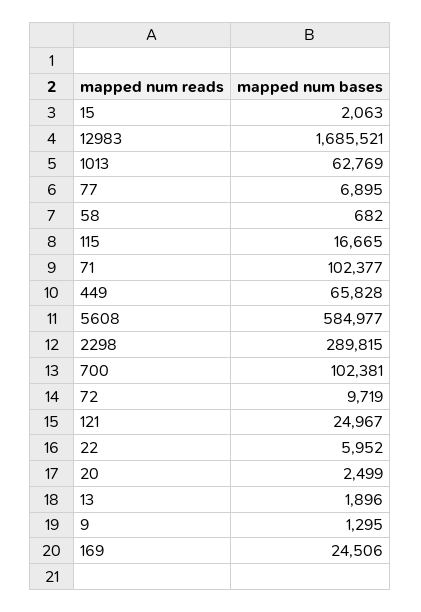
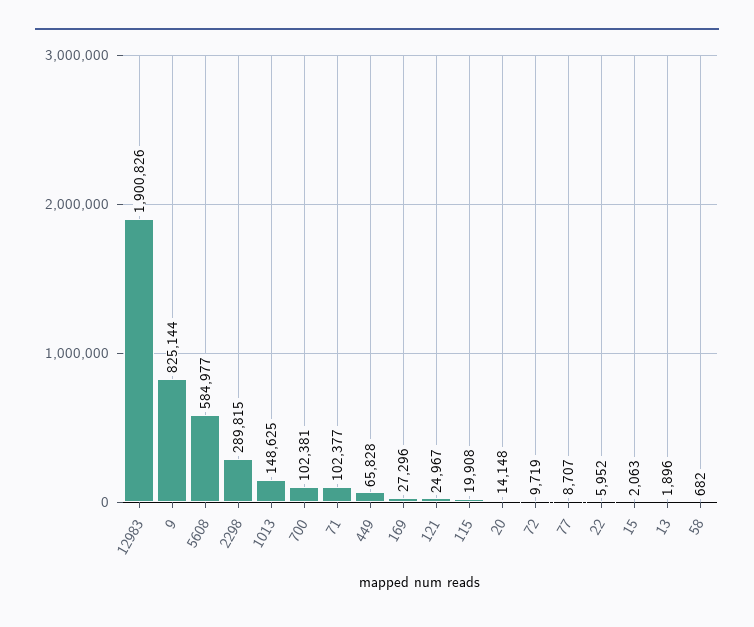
12983: 1685521 -> 1900826
1013: 62769 -> 148625
77: 6895 -> 8707
115: 16665 -> 19908
20: 2499 -> 14148
9: 1295 -> 825144
169: 24506 -> 27296

